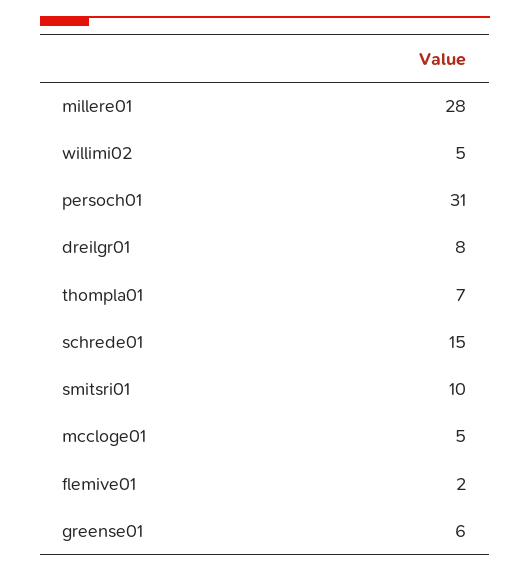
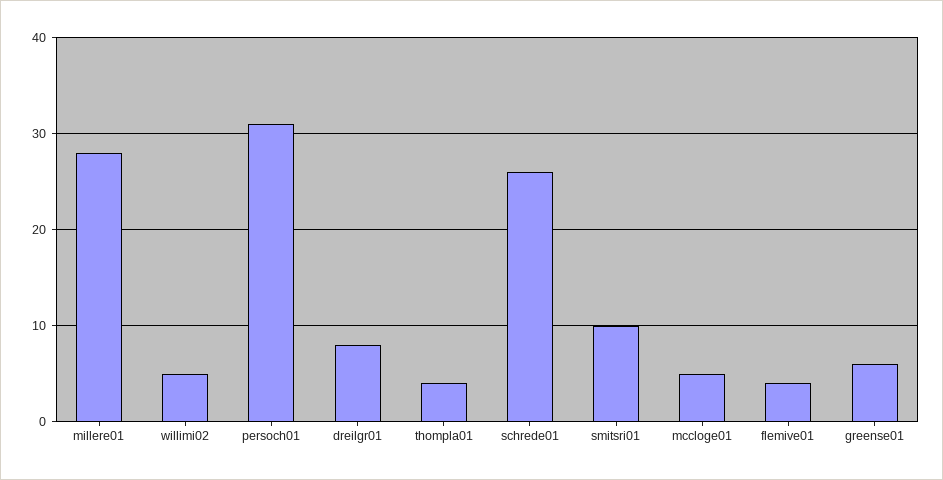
thompla01: 7 -> 4
schrede01: 15 -> 26
flemive01: 2 -> 4

